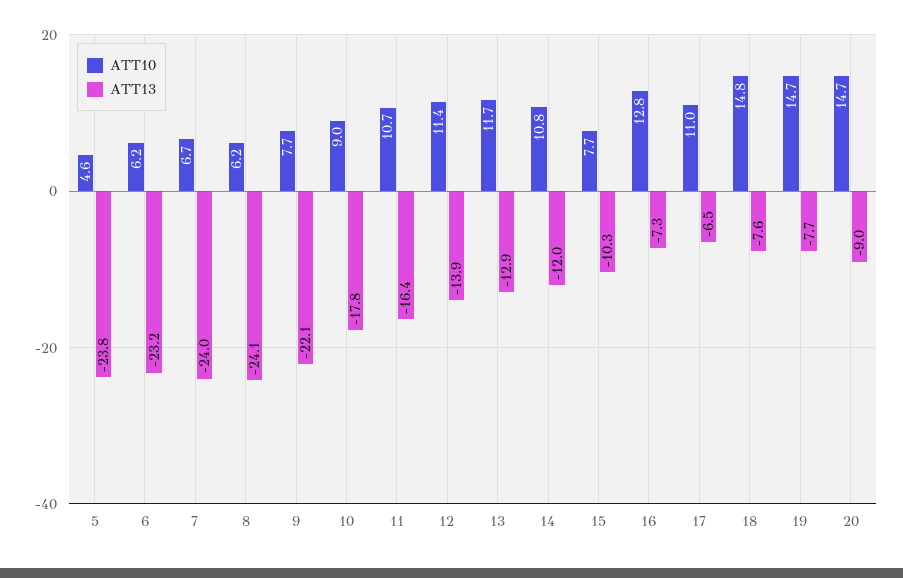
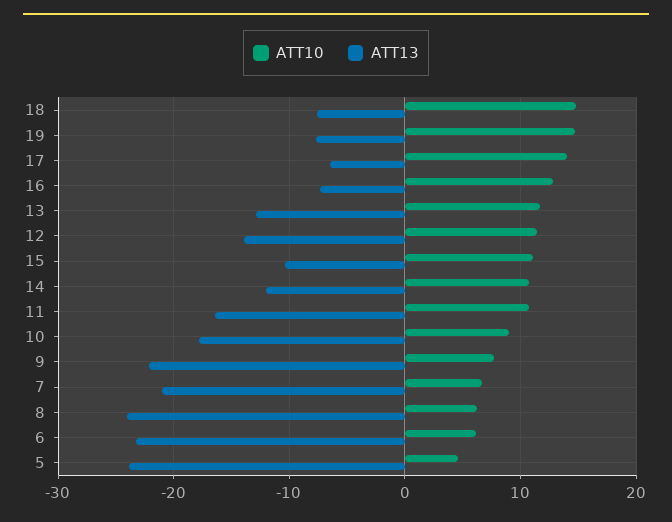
ATT13, 7: -24 -> -21
ATT10, 15: 7.7 -> 11
ATT10, 17: 11 -> 14
ATT10, 20: 14.7 -> none
ATT13, 20: -9 -> none

